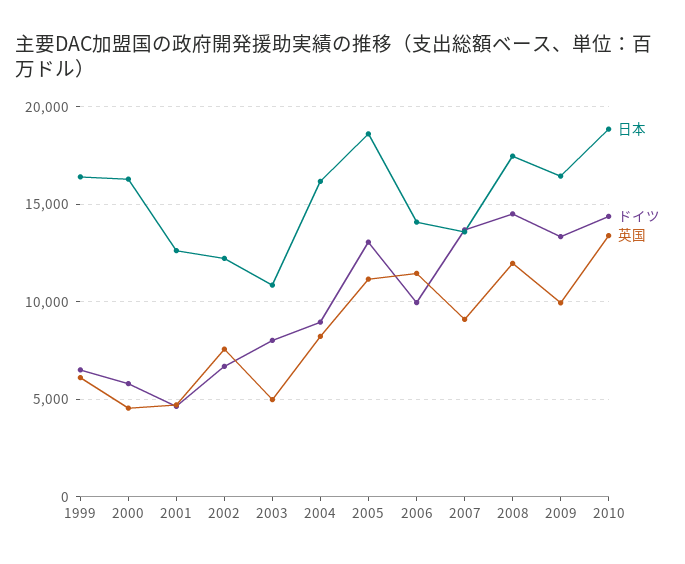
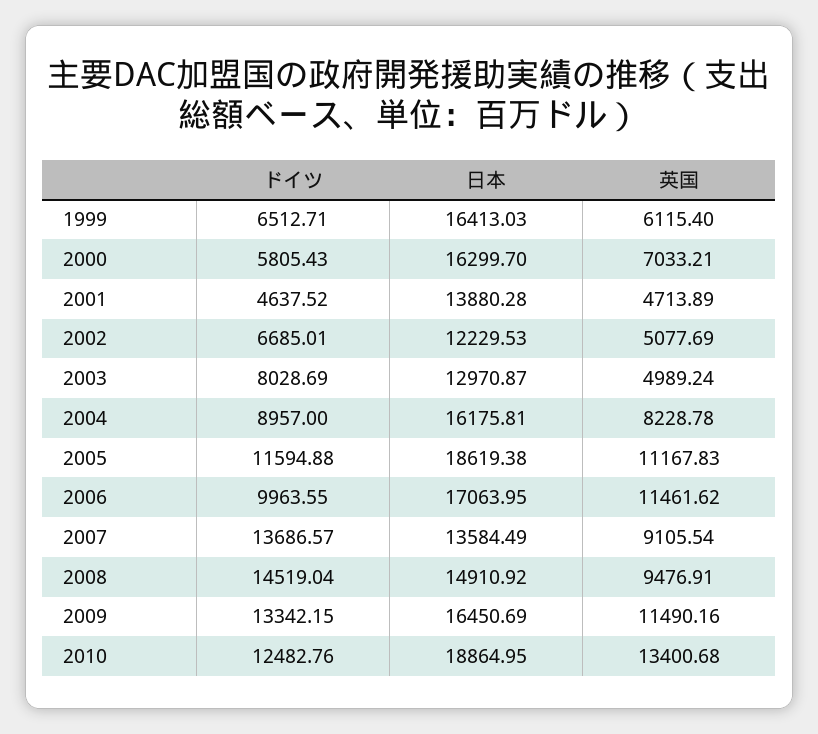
英国, 2000: 4500 -> 7033.21
日本, 2001: 12500 -> 13880.28
英国, 2002: 7500 -> 5077.69
日本, 2003: 11000 -> 12970.87
ドイツ, 2005: 13000 -> 11594.88
日本, 2006: 14000 -> 17063.95
日本, 2008: 17500 -> 14910.92
英国, 2008: 12000 -> 9476.91
英国, 2009: 10000 -> 11490.16
ドイツ, 2010: 14500 -> 12482.76

